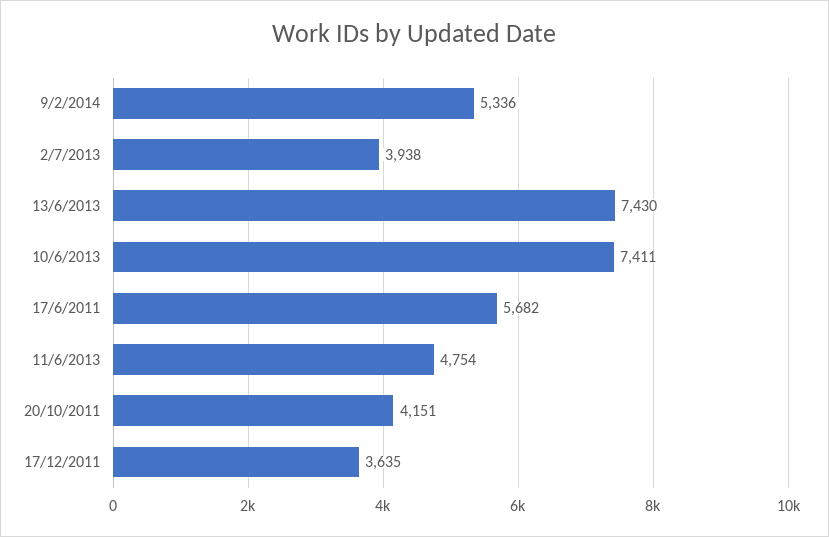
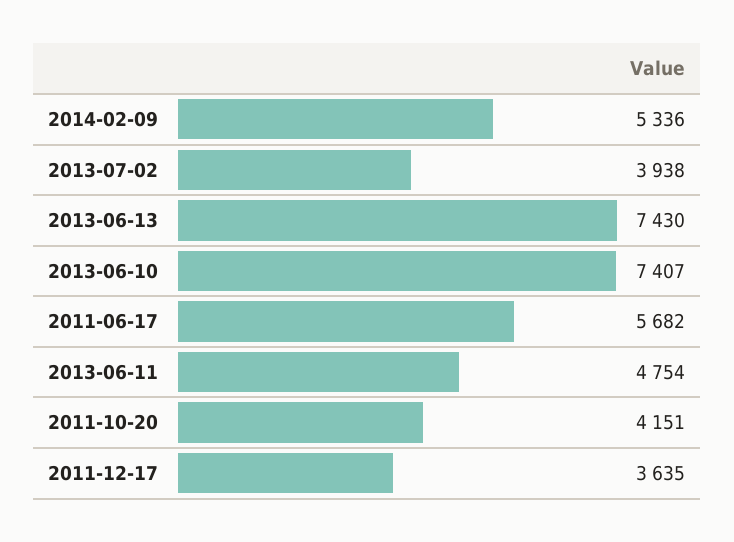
10/6/2013: 7411 -> 7407

